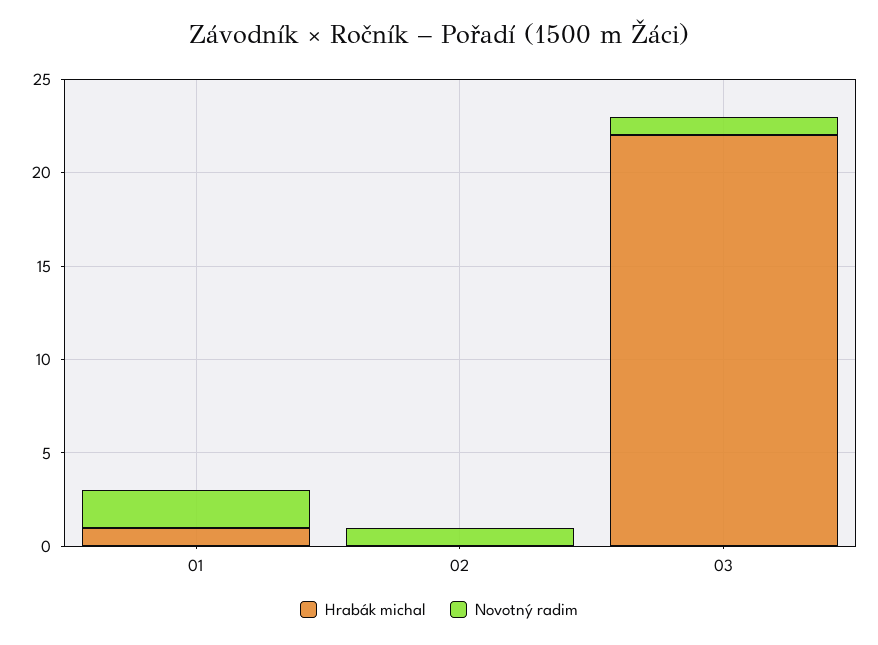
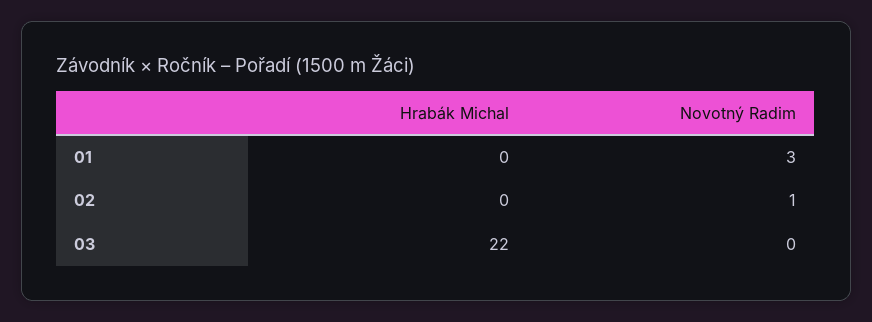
Hrabák michal, 01: 1 -> 0
Novotný radim, 01: 2 -> 3
Novotný radim, 03: 1 -> 0

